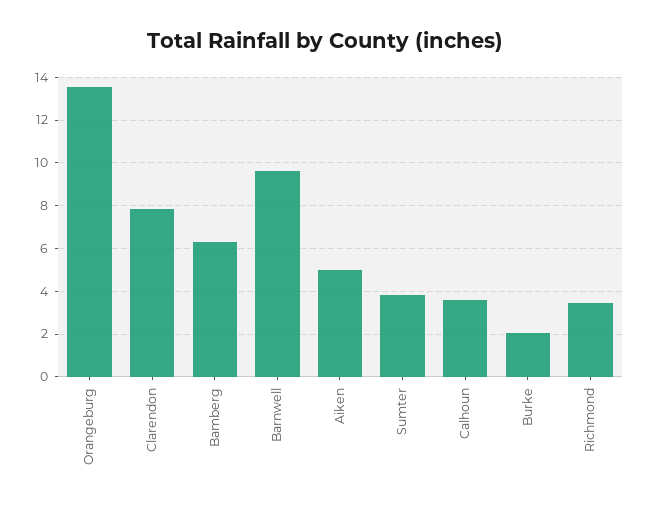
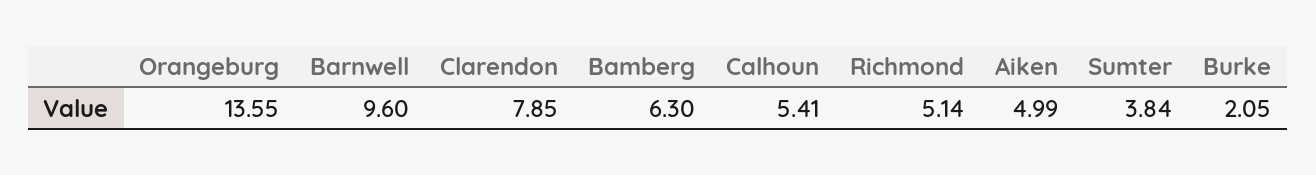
Calhoun: 3.5 -> 5.41
Richmond: 3.5 -> 5.14

